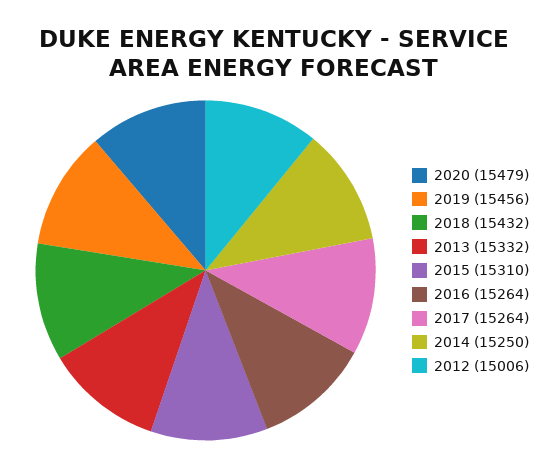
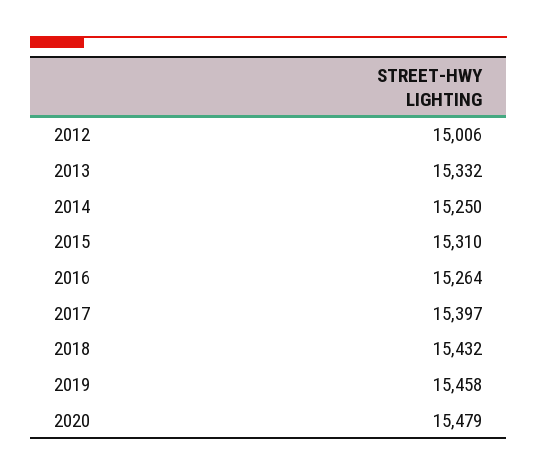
2019: 15456 -> 15458
2017: 15264 -> 15397

